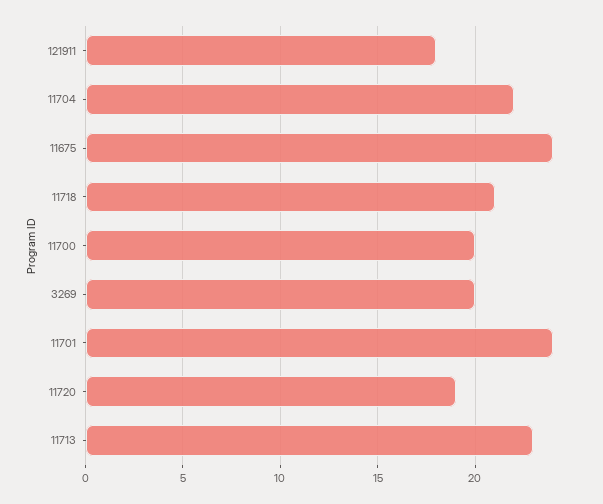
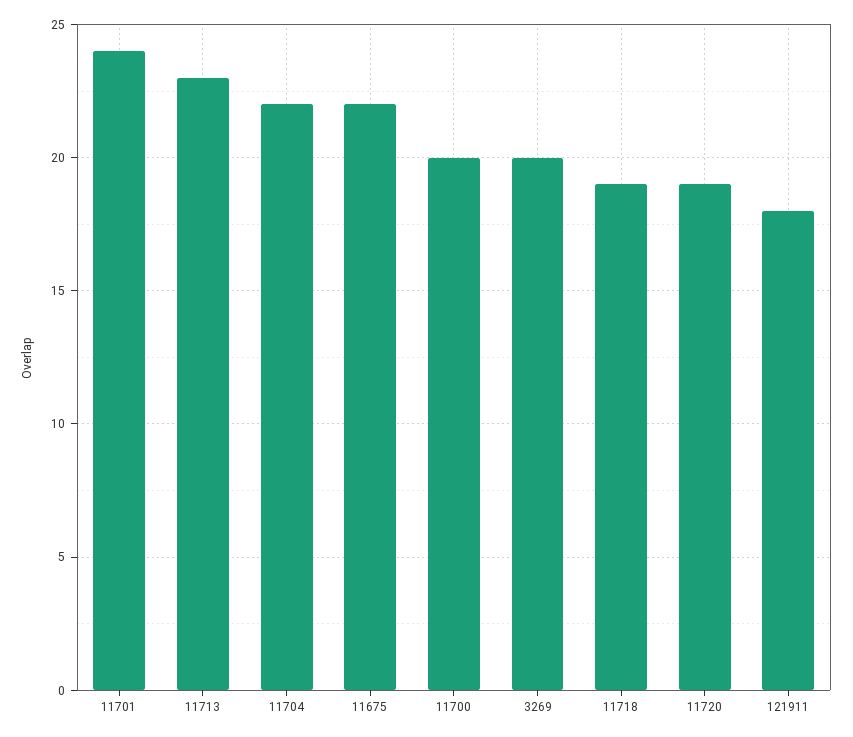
11675: 24 -> 22
11718: 21 -> 19

